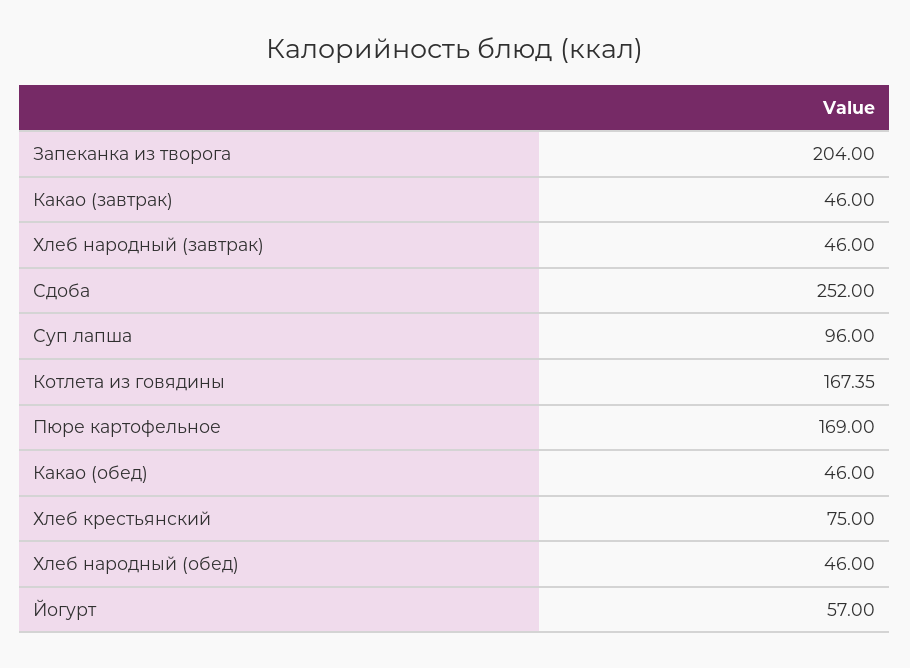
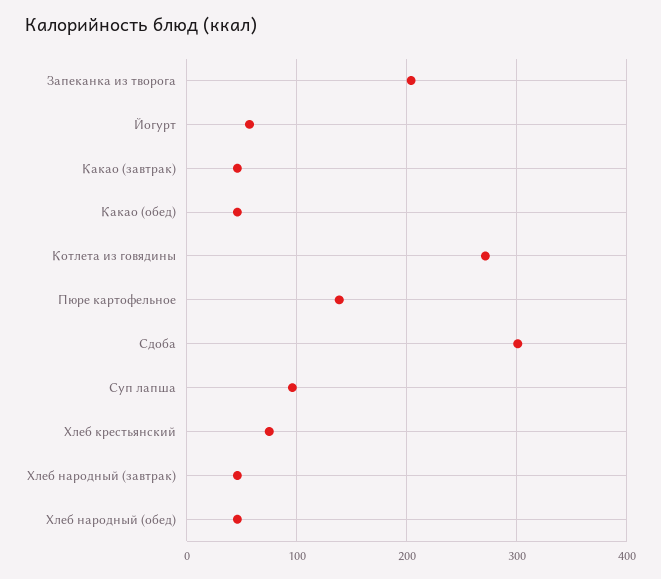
Сдоба: 252 -> 300
Котлета из говядины: 167.35 -> 270
Пюре картофельное: 169 -> 140

